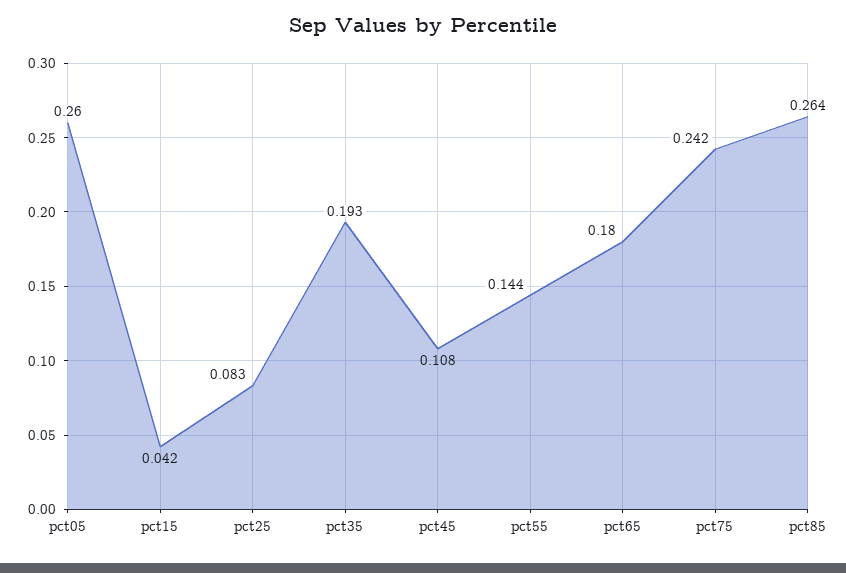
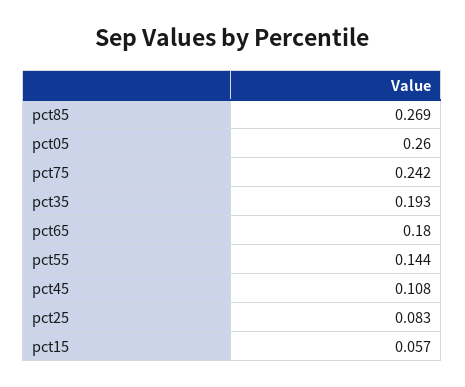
pct15: 0.042 -> 0.057
pct85: 0.264 -> 0.269

